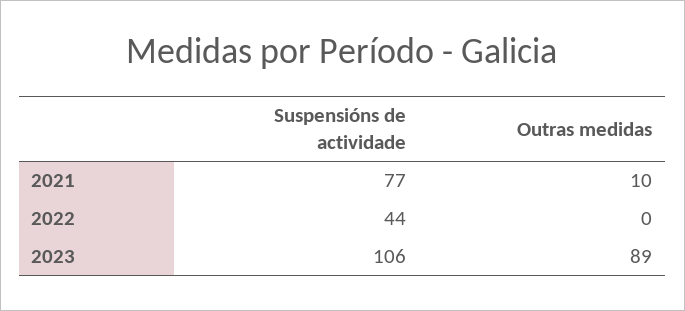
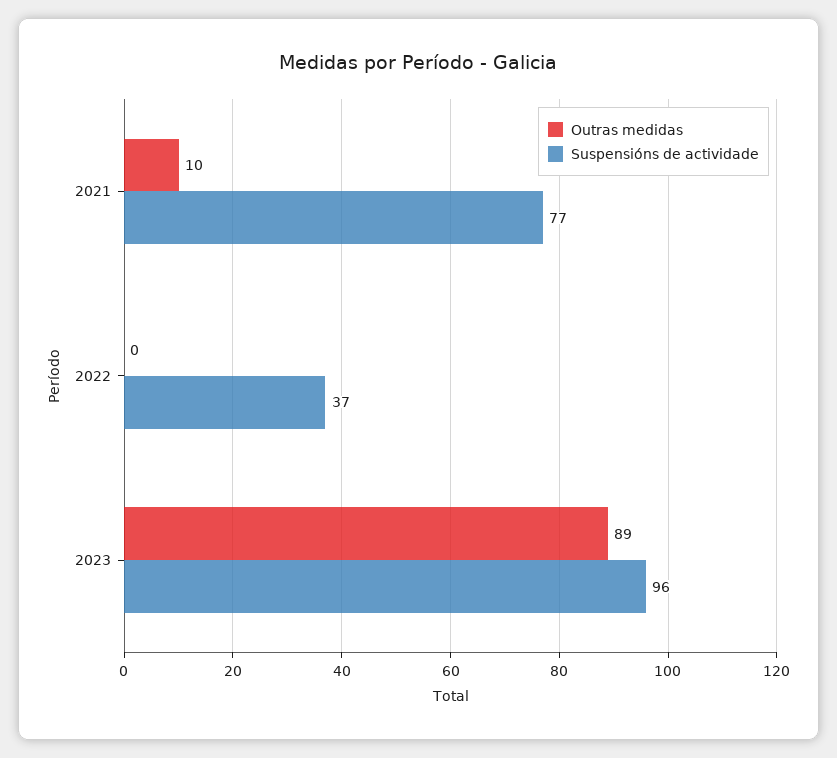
Suspensións de actividade, 2022: 44 -> 37
Suspensións de actividade, 2023: 106 -> 96

